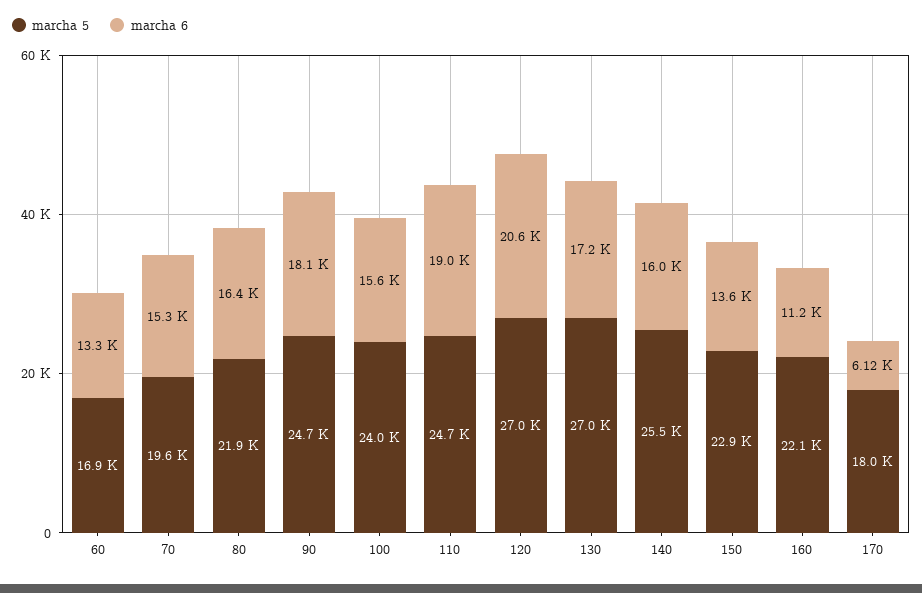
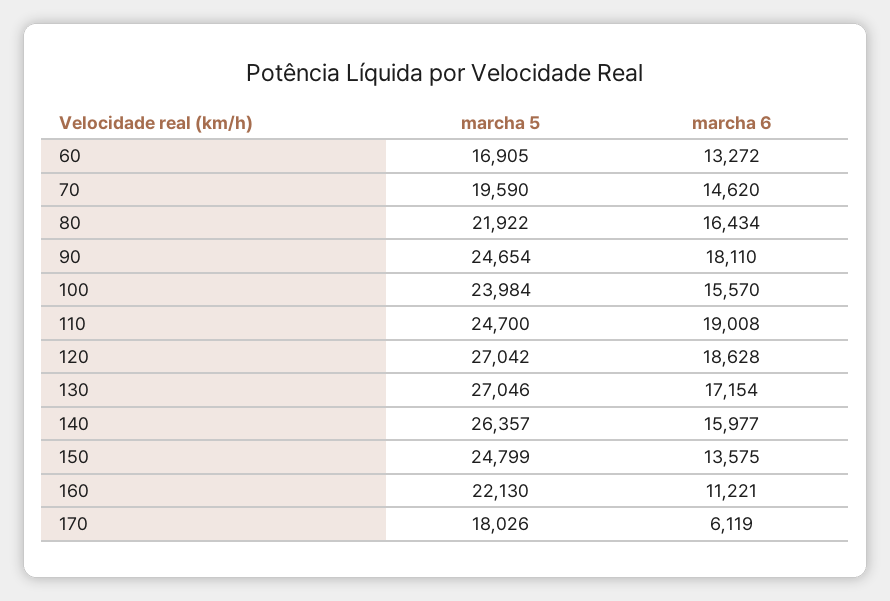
marcha 6, 70: 15300 -> 14620
marcha 6, 120: 20600 -> 18628
marcha 5, 140: 25500 -> 26357
marcha 5, 150: 22900 -> 24799

